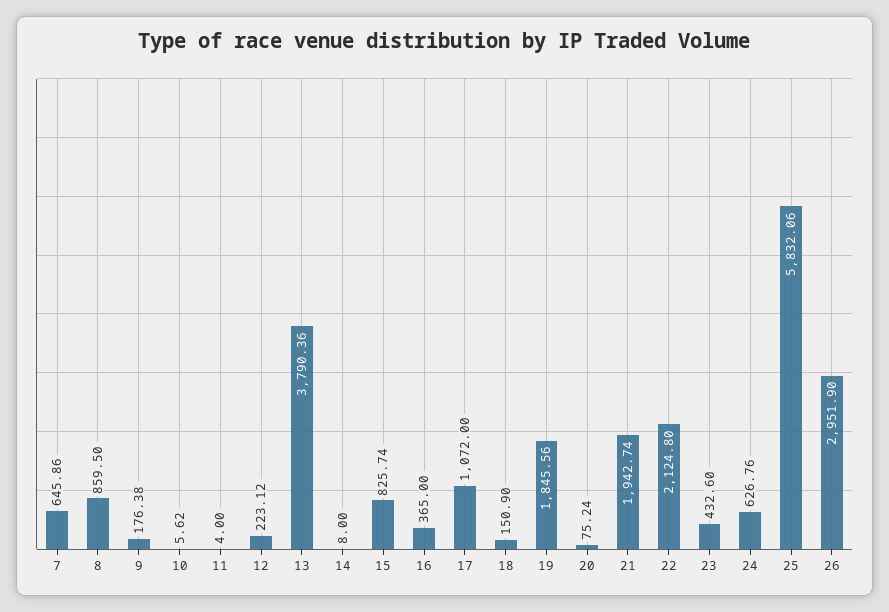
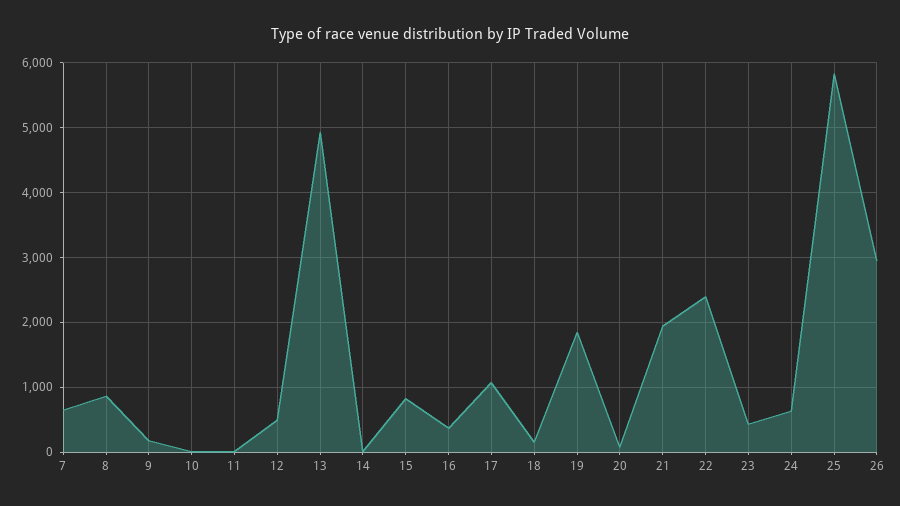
12: 223.12 -> 500
13: 3790.36 -> 4900
22: 2124.8 -> 2400

